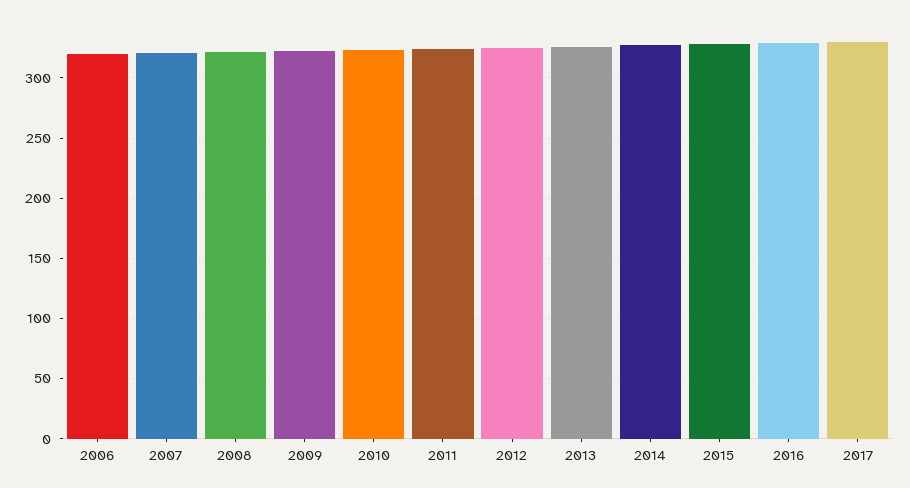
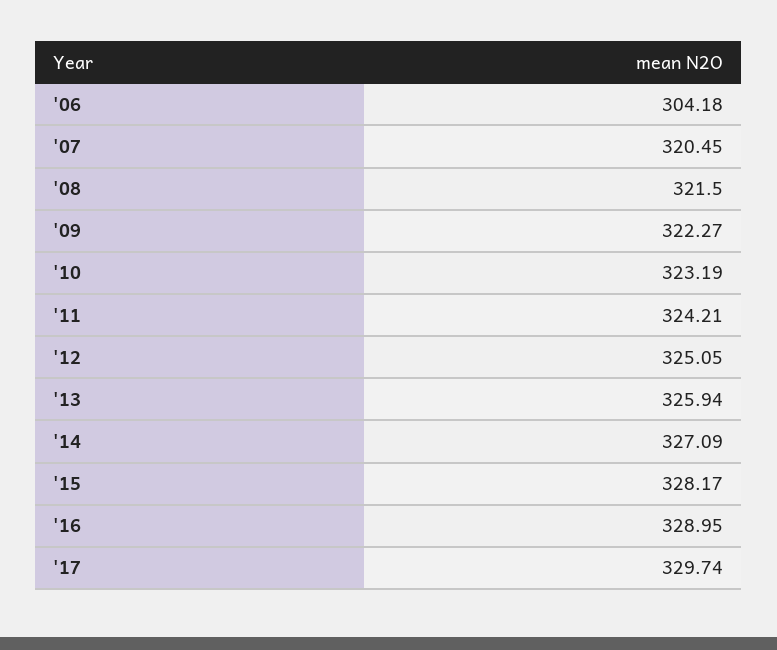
2006: 320 -> 304.18

